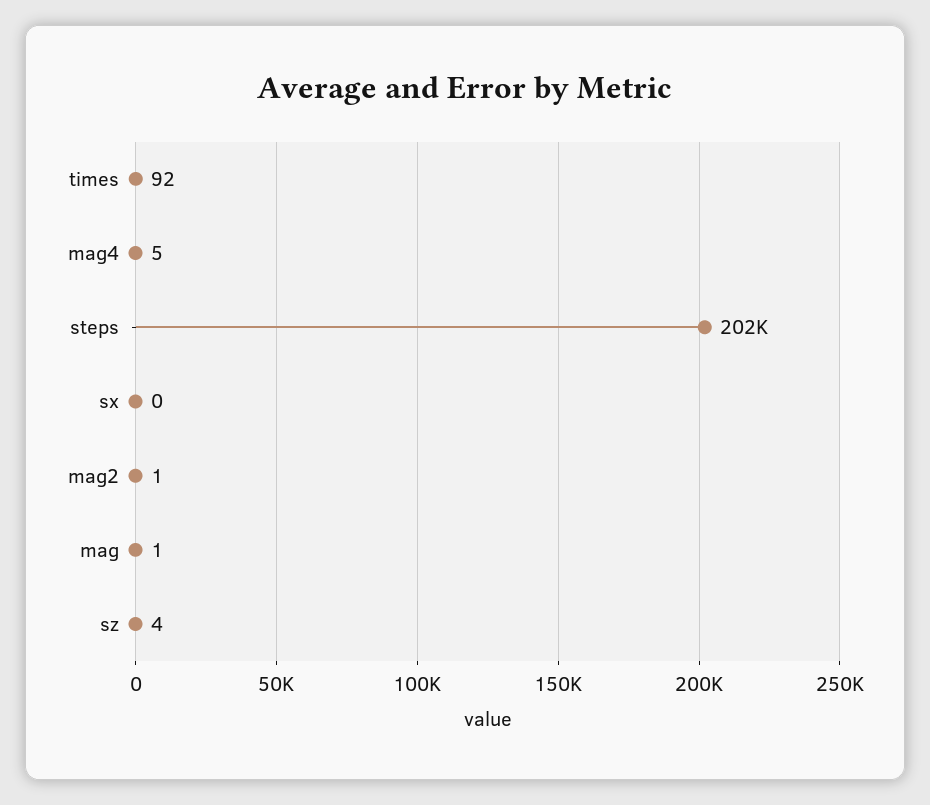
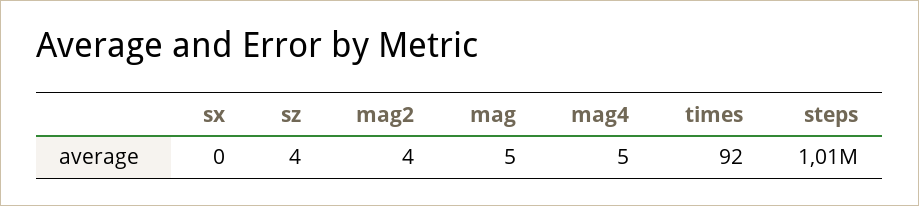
steps: 202000 -> 1010000
mag2: 1 -> 4
mag: 1 -> 5

